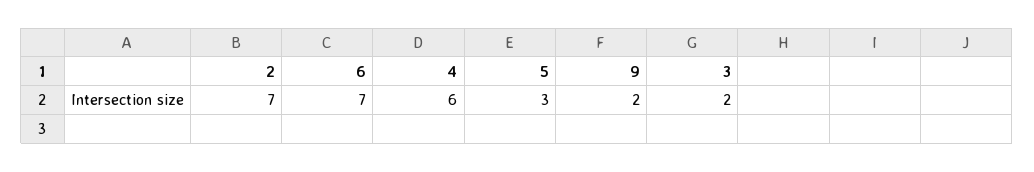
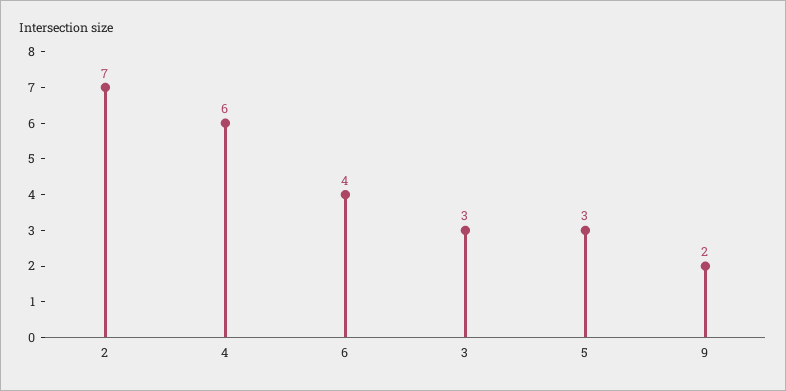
6: 7 -> 4
3: 2 -> 3

